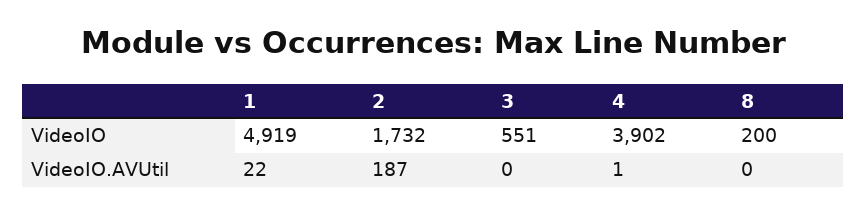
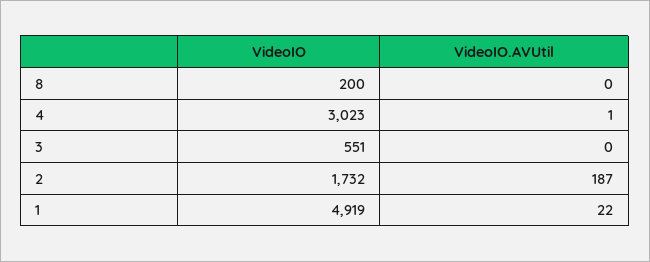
4, VideoIO: 3902 -> 3023

